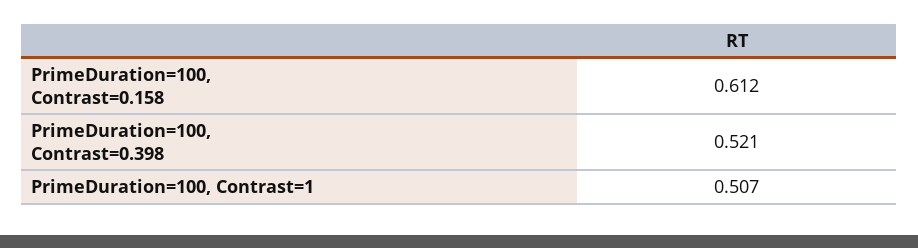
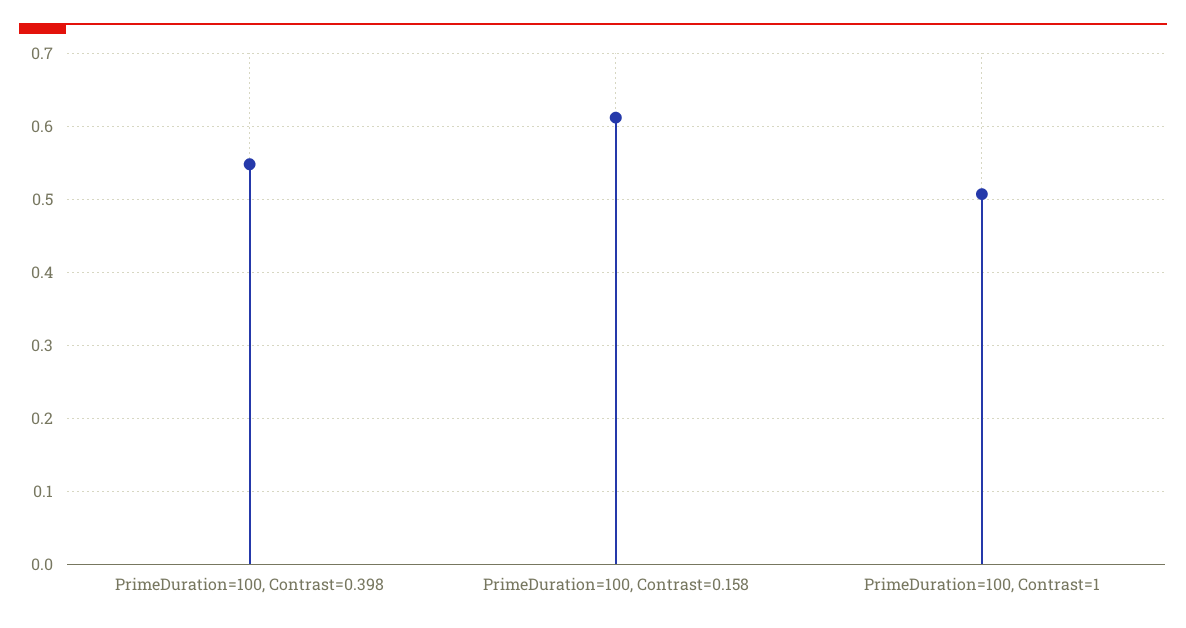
PrimeDuration=100, Contrast=0.398: 0.521 -> 0.55

